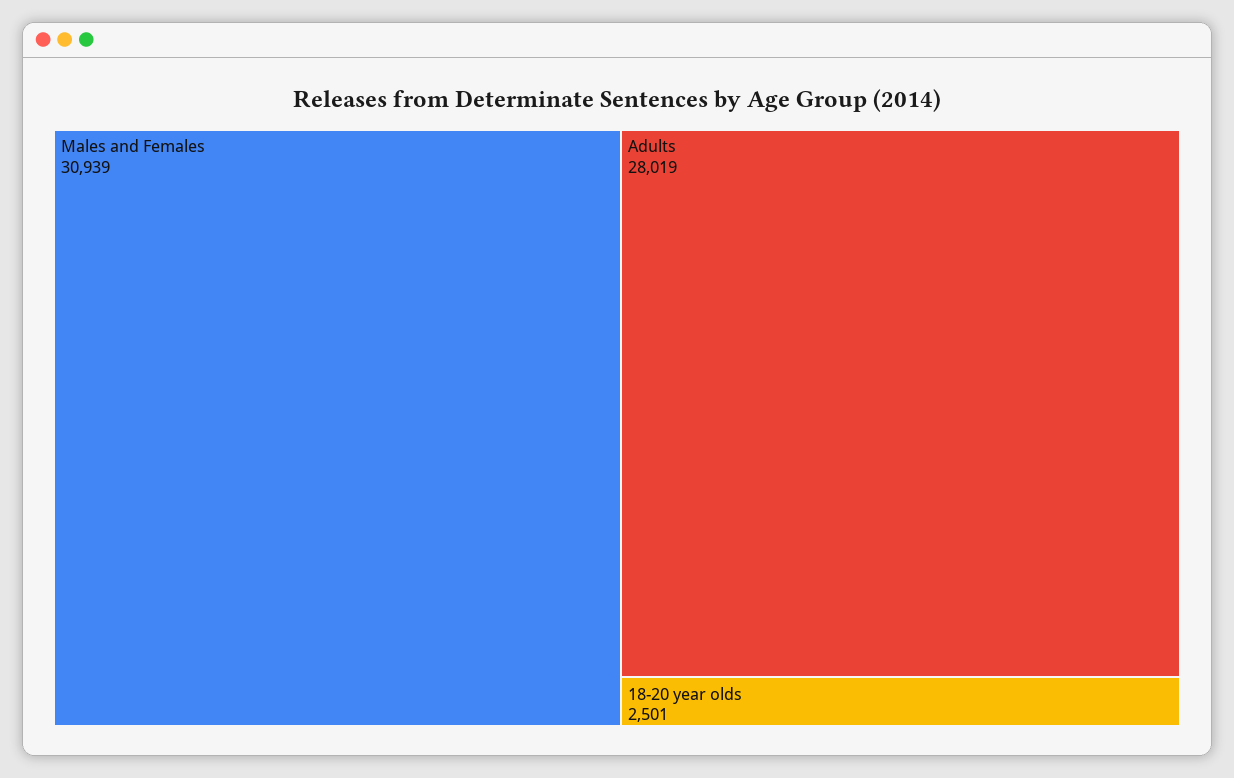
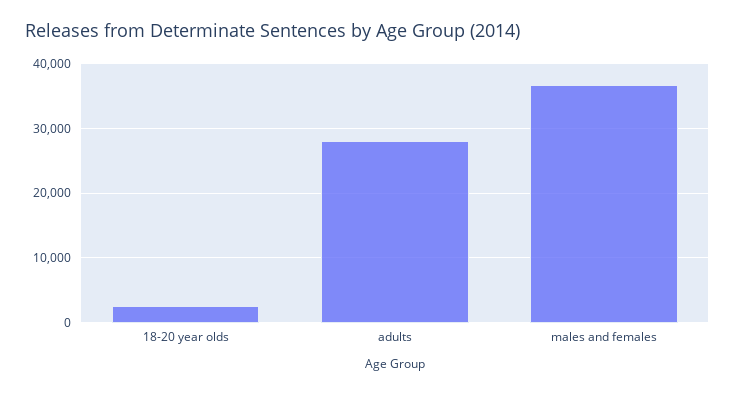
Males and Females: 30939 -> 37000

